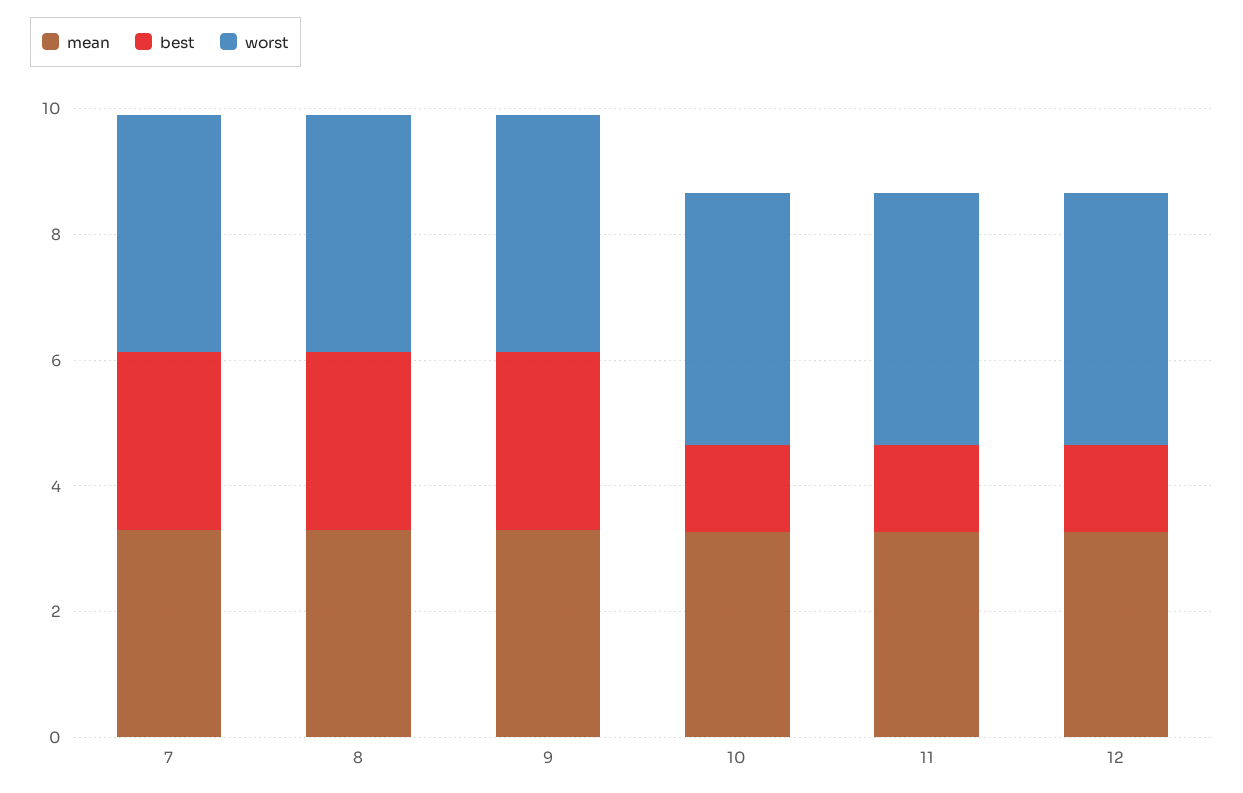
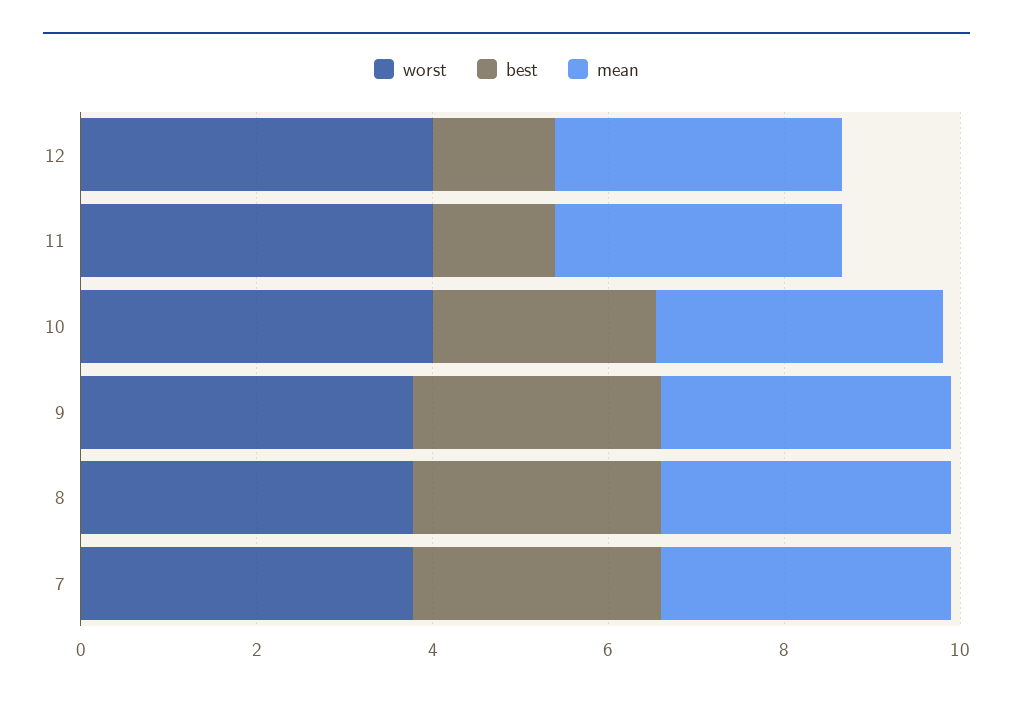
best, 10: 1.5 -> 2.5

